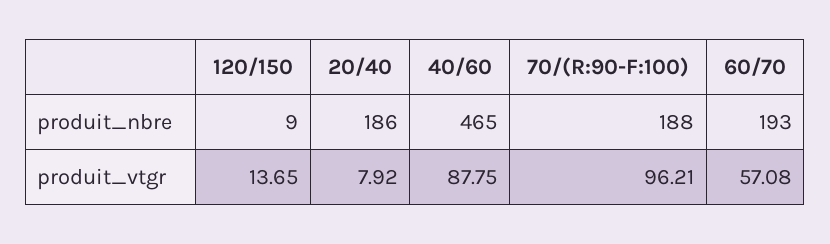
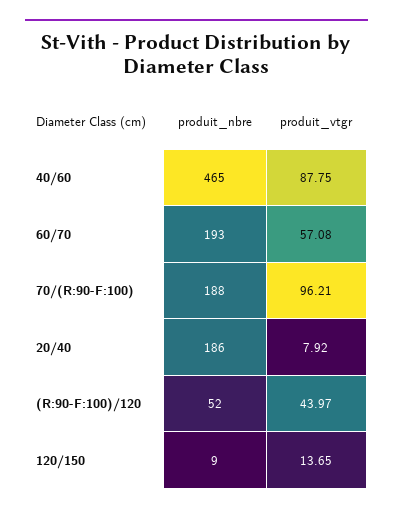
(R:90-F:100)/120, produit_nbre: none -> 52
(R:90-F:100)/120, produit_vtgr: none -> 43.97

